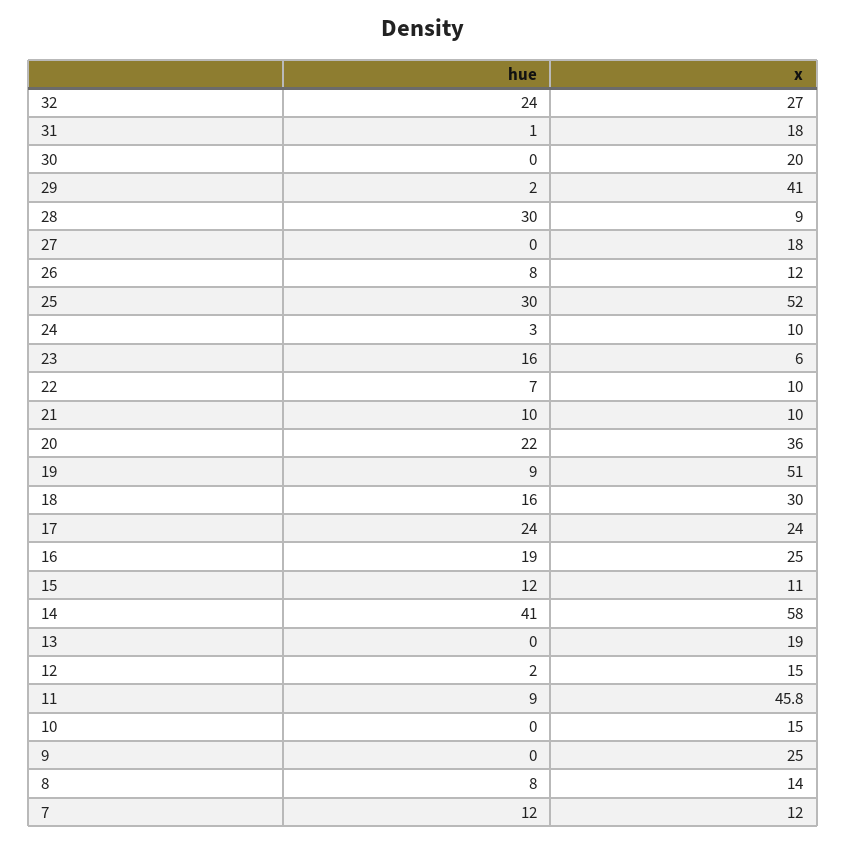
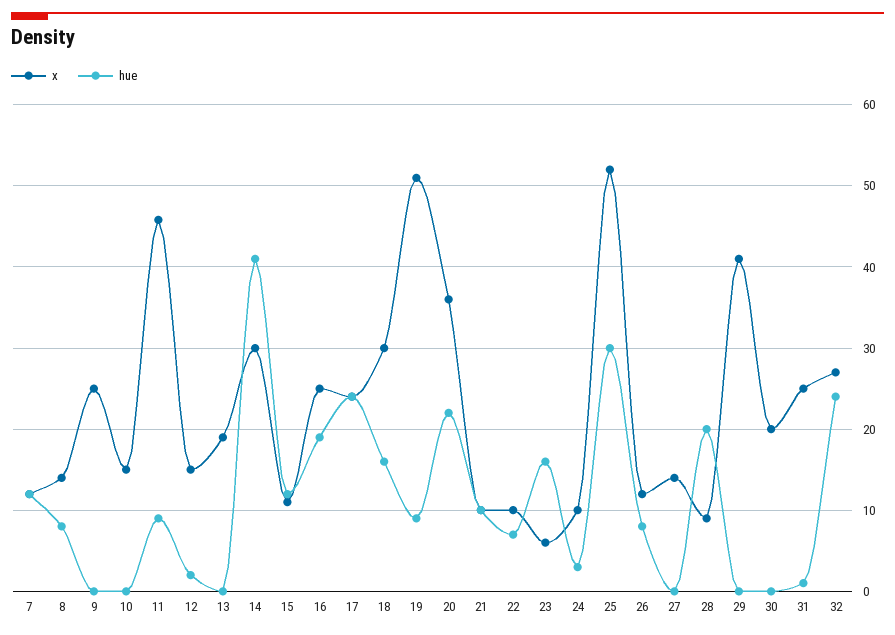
x, 31: 18 -> 25
hue, 29: 2 -> 0
hue, 28: 30 -> 20
x, 27: 18 -> 14
x, 14: 58 -> 30

